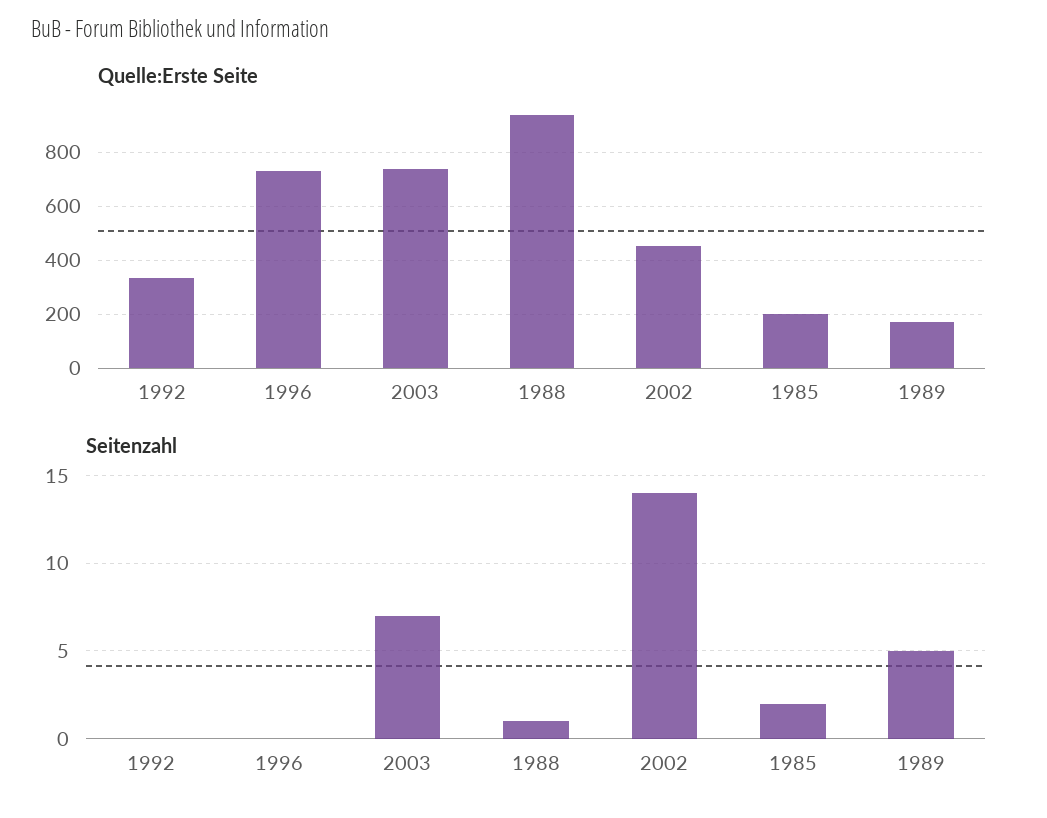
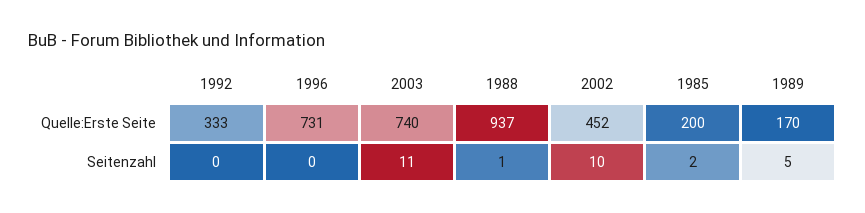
Seitenzahl, 2003: 7 -> 11
Seitenzahl, 2002: 14 -> 10

